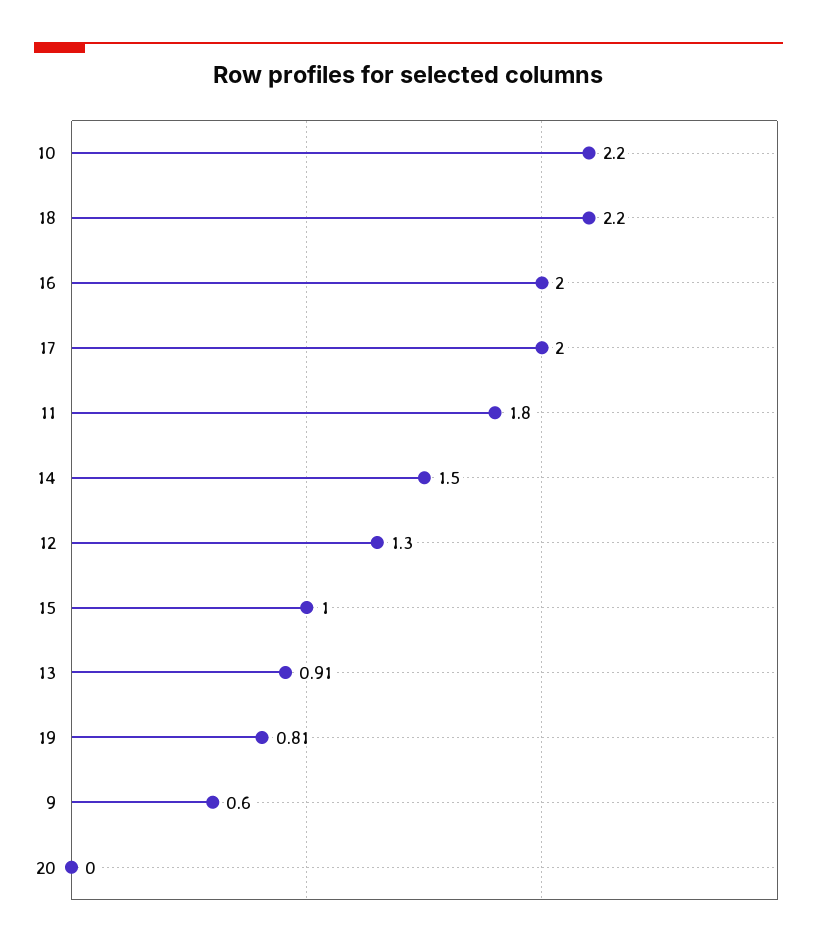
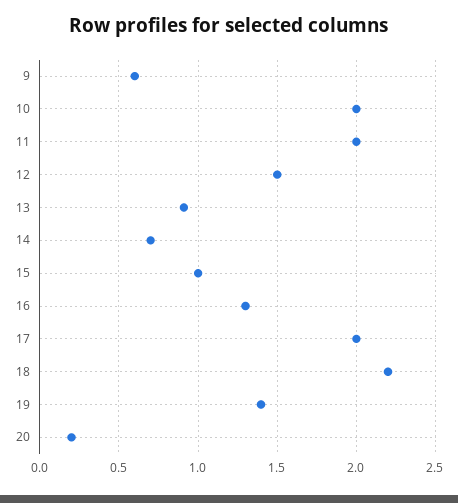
10: 2.2 -> 2
16: 2 -> 1.3
11: 1.8 -> 2
14: 1.5 -> 0.7
12: 1.3 -> 1.5
19: 0.81 -> 1.4
20: 0 -> 0.2

